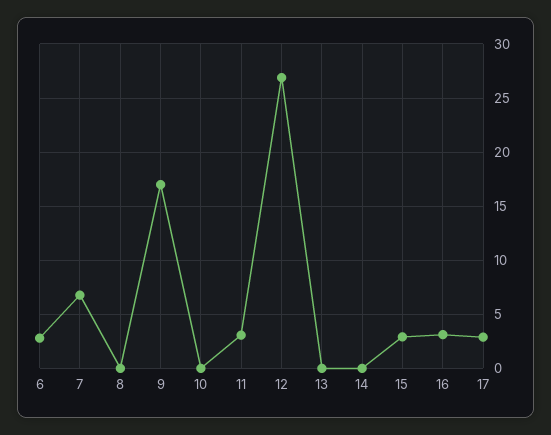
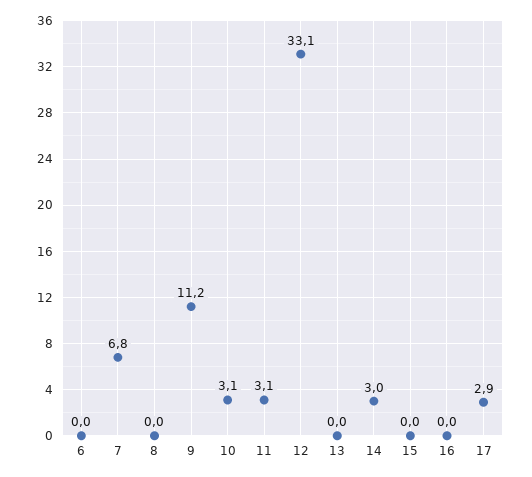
6: 3 -> 0
9: 17 -> 11.2
10: 0 -> 3.1
12: 27 -> 33.1
14: 0 -> 3
15: 3 -> 0
16: 3 -> 0

